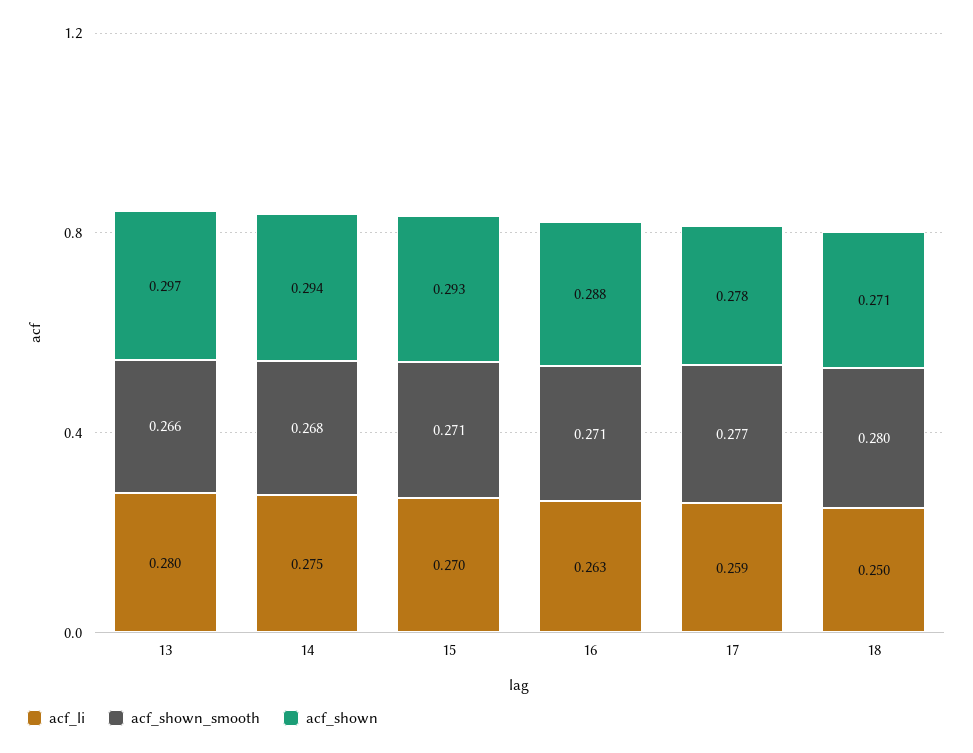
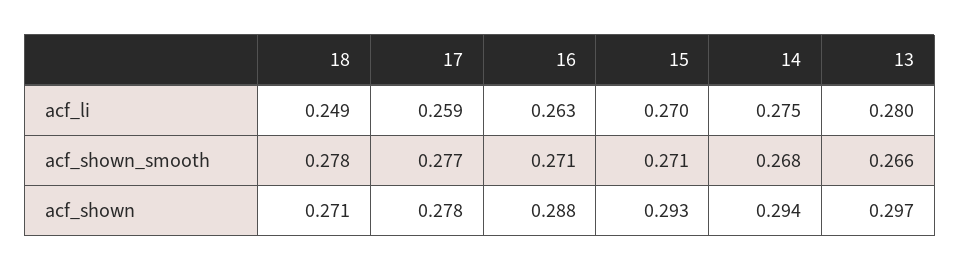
acf_li, 18: 0.25 -> 0.249
acf_shown_smooth, 18: 0.28 -> 0.278

